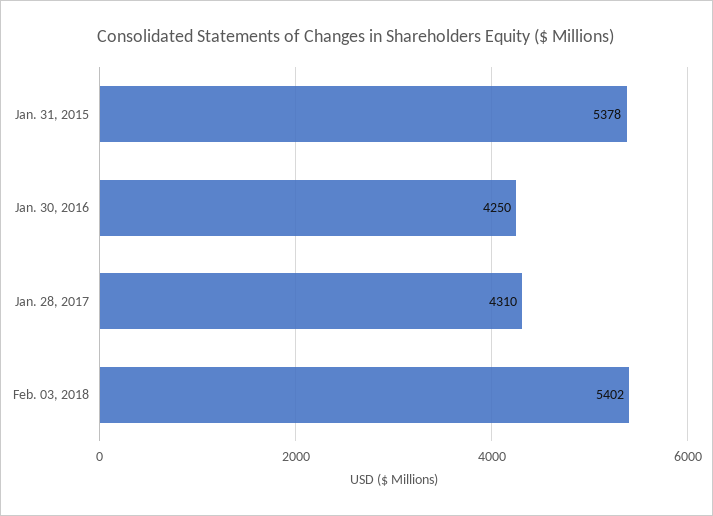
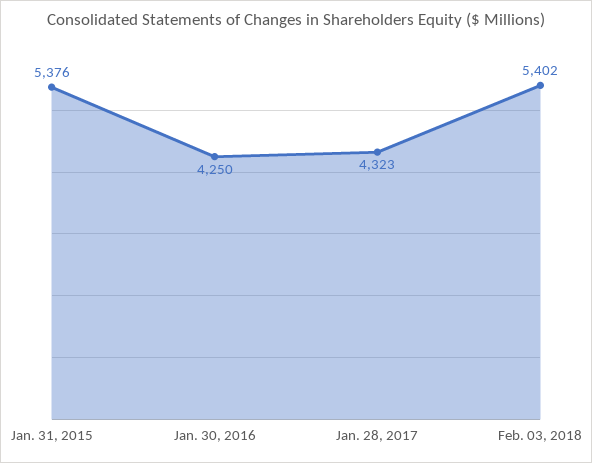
Jan. 31, 2015: 5378 -> 5376
Jan. 28, 2017: 4310 -> 4323

